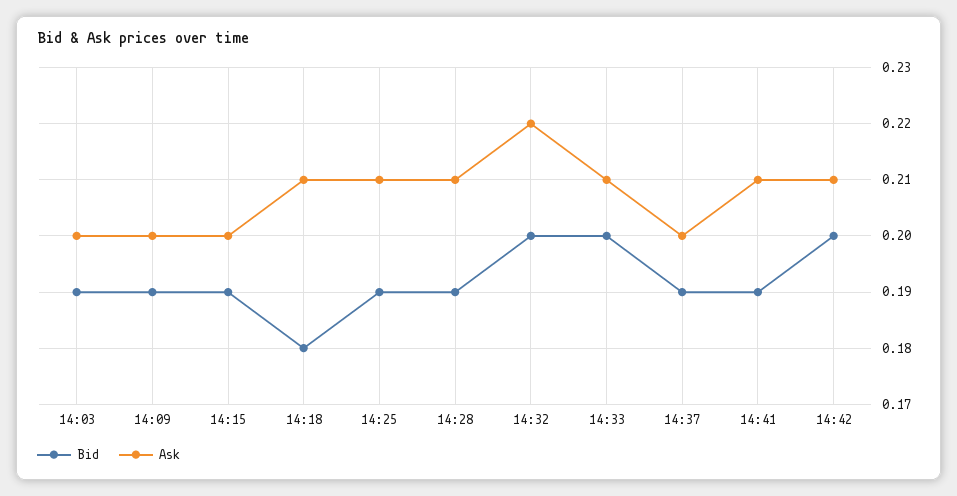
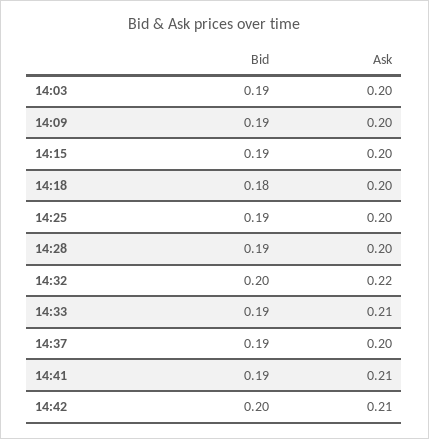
Ask, 14:18: 0.21 -> 0.2
Ask, 14:25: 0.21 -> 0.2
Ask, 14:28: 0.21 -> 0.2
Bid, 14:33: 0.2 -> 0.19

